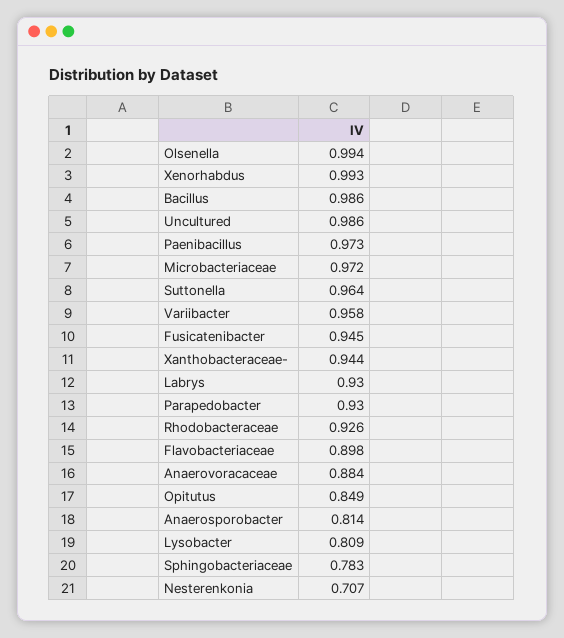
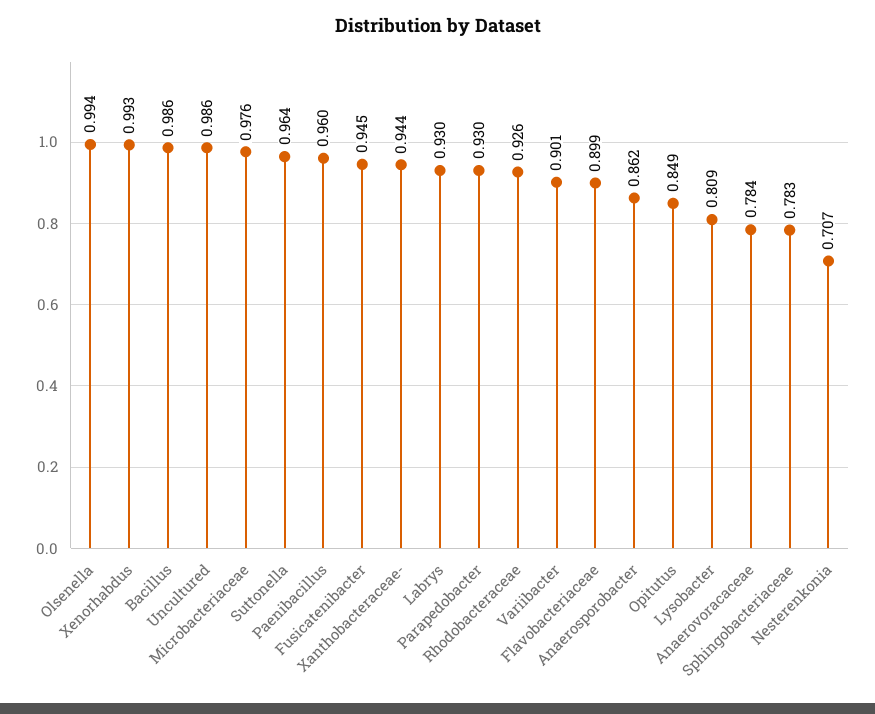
Paenibacillus: 0.973 -> 0.96
Microbacteriaceae: 0.972 -> 0.976
Variibacter: 0.958 -> 0.901
Flavobacteriaceae: 0.898 -> 0.899
Anaerovoracaceae: 0.884 -> 0.784
Anaerosporobacter: 0.814 -> 0.862

